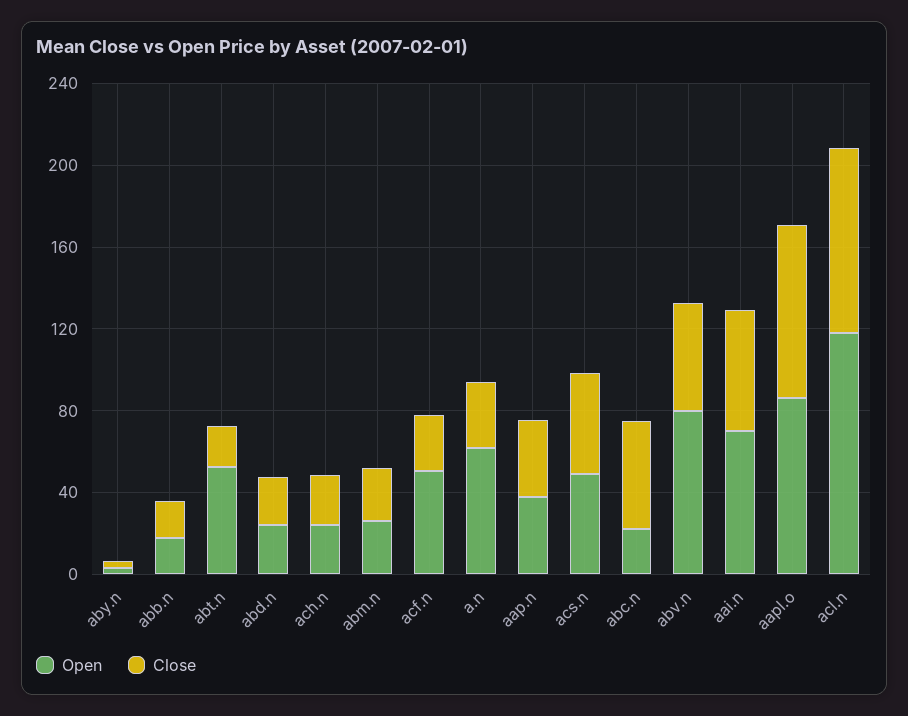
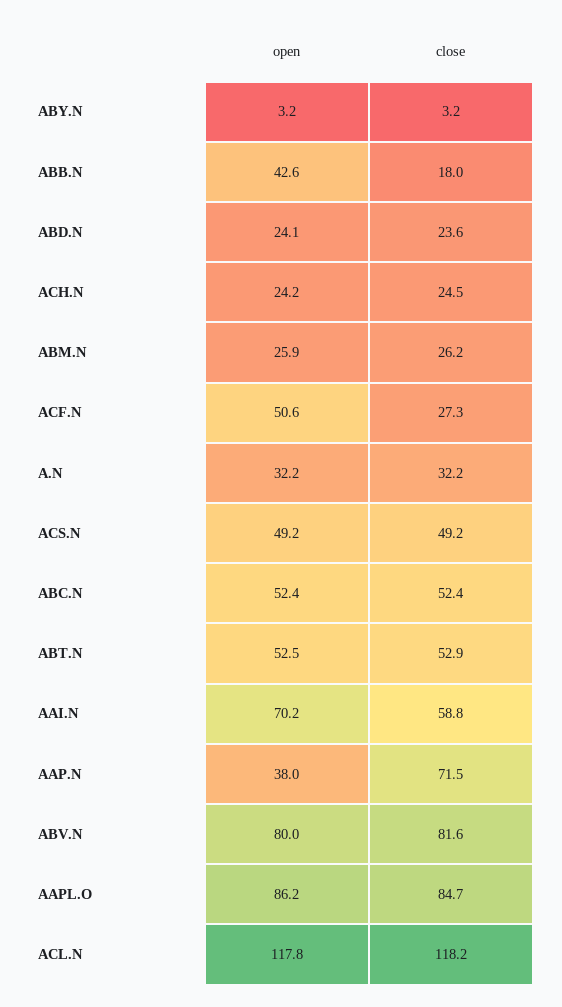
Open, abb.n: 20 -> 42.6
Close, abt.n: 20 -> 52.9
Open, a.n: 60 -> 32.2
Close, aap.n: 40 -> 71.5
Open, abc.n: 20 -> 52.4
Close, abv.n: 50 -> 81.6
Close, acl.n: 90 -> 118.2

